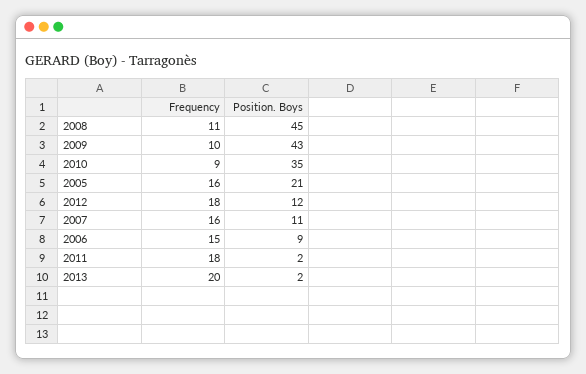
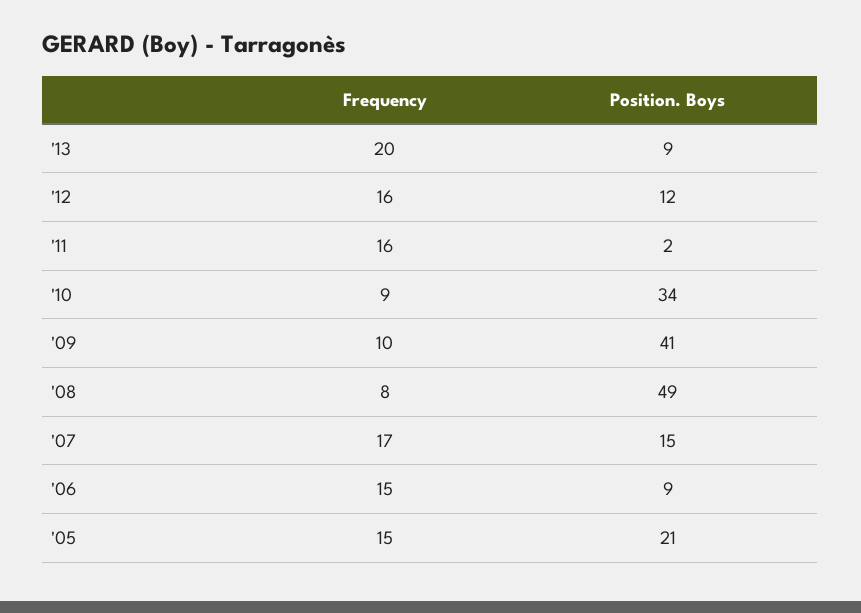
Frequency, 2008: 11 -> 8
Position. Boys, 2008: 45 -> 49
Position. Boys, 2009: 43 -> 41
Position. Boys, 2010: 35 -> 34
Frequency, 2005: 16 -> 15
Frequency, 2012: 18 -> 16
Frequency, 2007: 16 -> 17
Position. Boys, 2007: 11 -> 15
Frequency, 2011: 18 -> 16
Position. Boys, 2013: 2 -> 9

